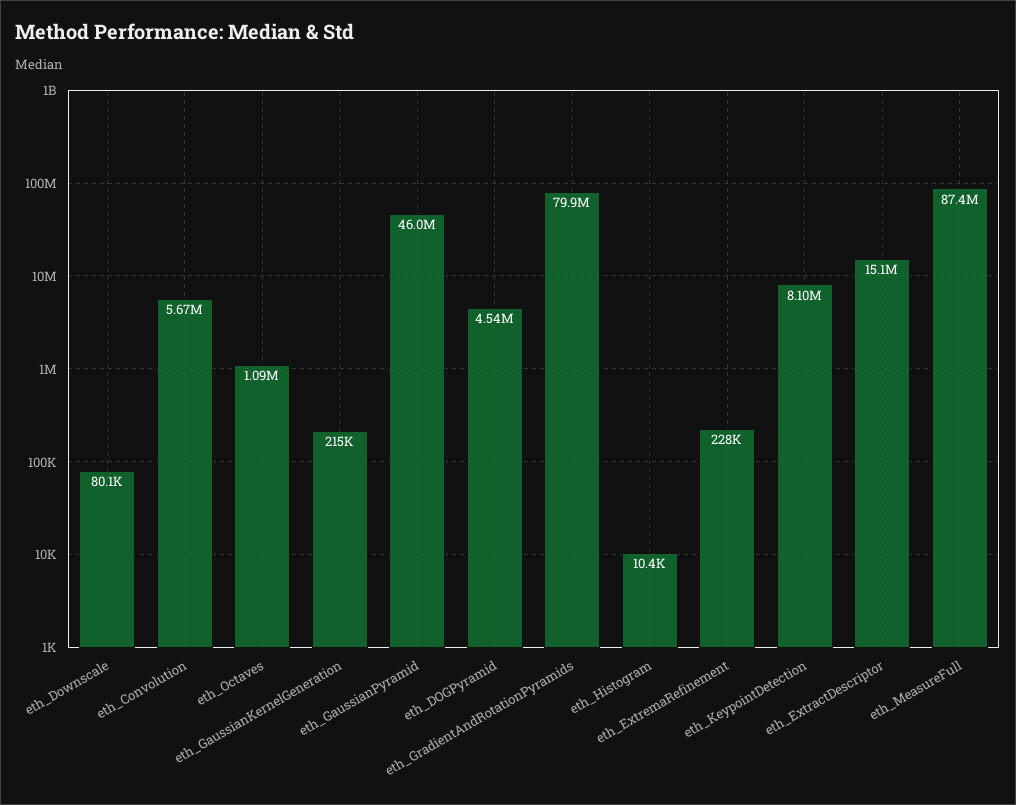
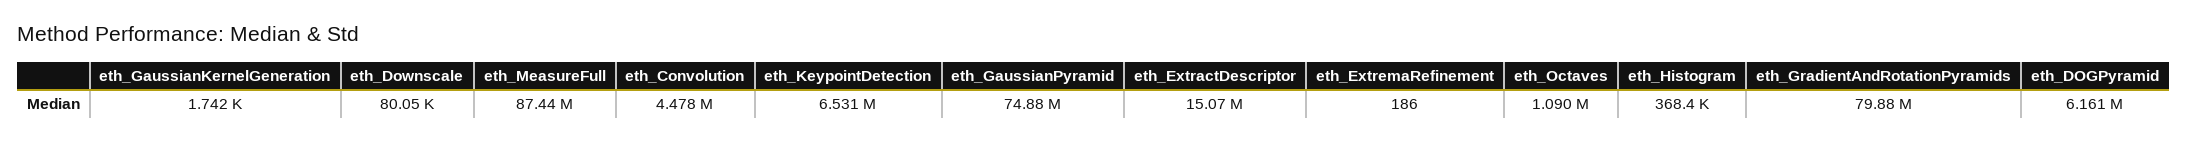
eth_Convolution: 5670000 -> 4478000
eth_GaussianKernelGeneration: 215000 -> 1742
eth_GaussianPyramid: 46000000 -> 74880000
eth_DOGPyramid: 4540000 -> 6161000
eth_Histogram: 10400 -> 368400
eth_ExtremaRefinement: 228000 -> 186
eth_KeypointDetection: 8100000 -> 6531000

